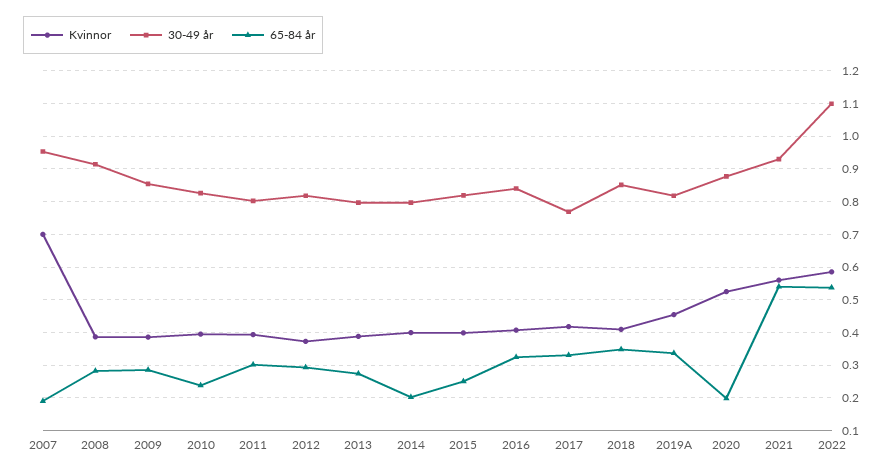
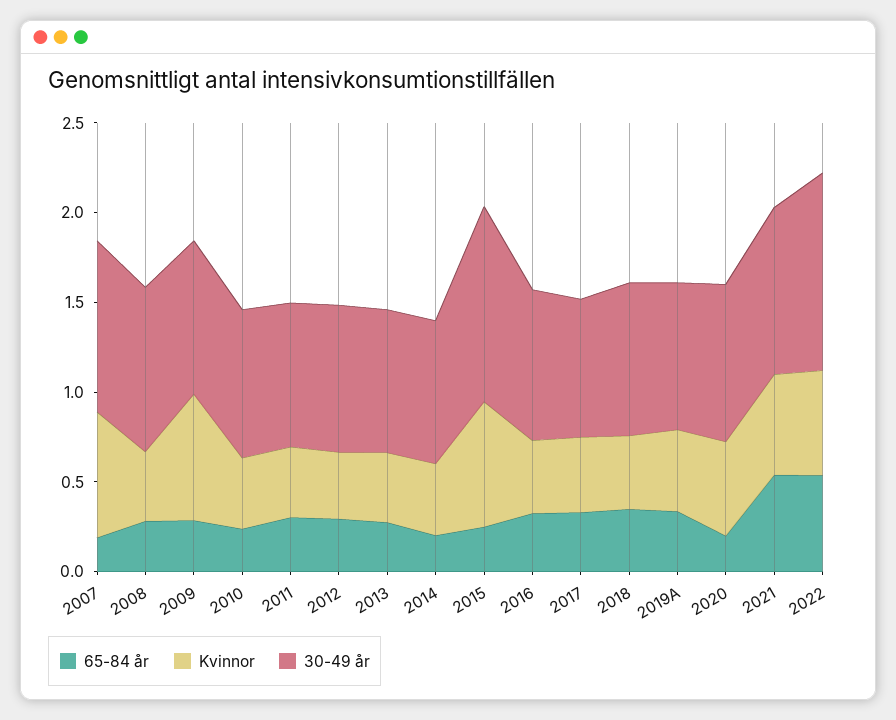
Kvinnor, 2009: 0.38 -> 0.7
Kvinnor, 2015: 0.4 -> 0.7
30-49 år, 2015: 0.82 -> 1.1

